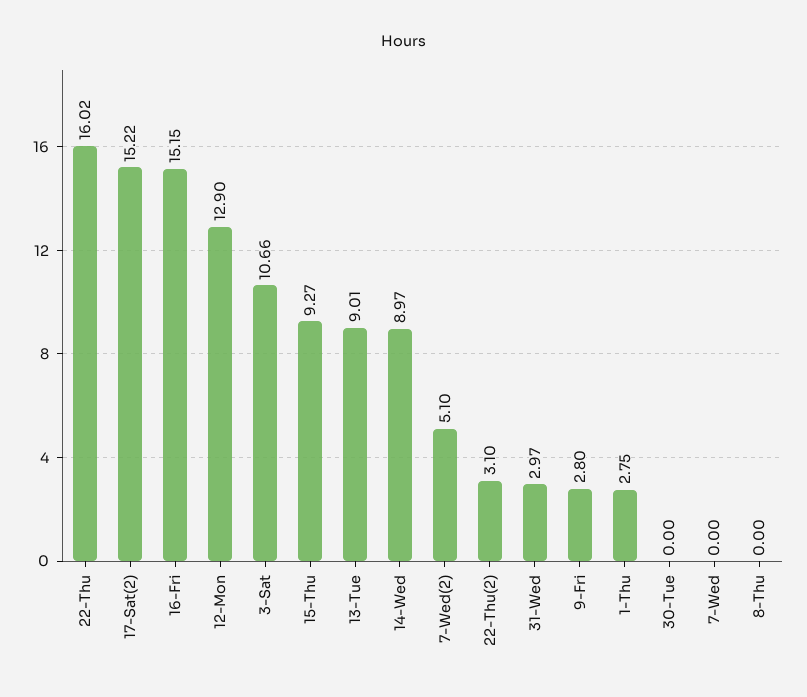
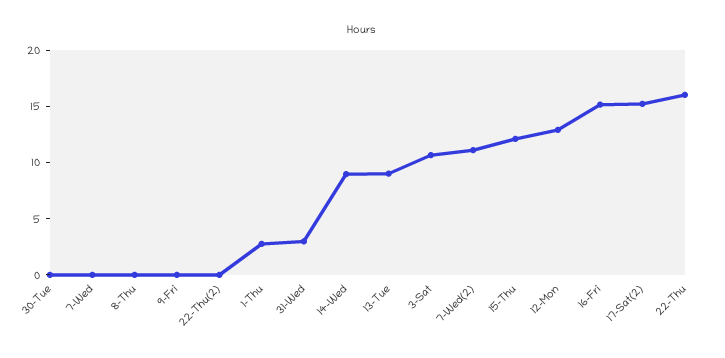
15-Thu: 9.27 -> 12
7-Wed(2): 5.1 -> 11
22-Thu(2): 3.1 -> 0
9-Fri: 2.8 -> 0

